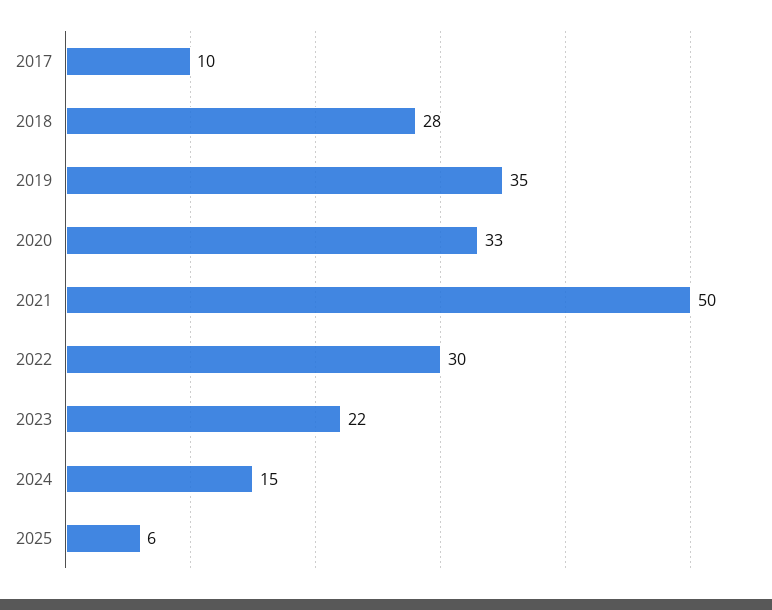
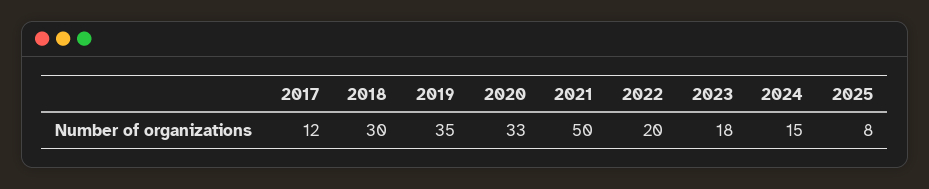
2017: 10 -> 12
2018: 28 -> 30
2022: 30 -> 20
2023: 22 -> 18
2025: 6 -> 8

